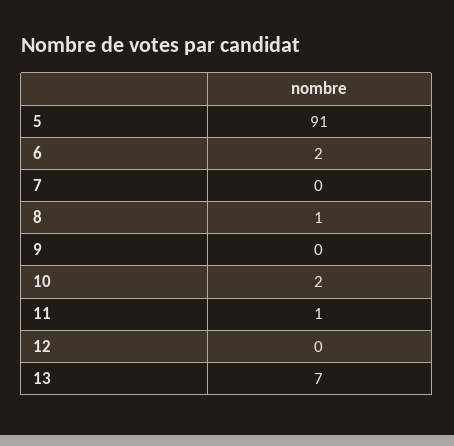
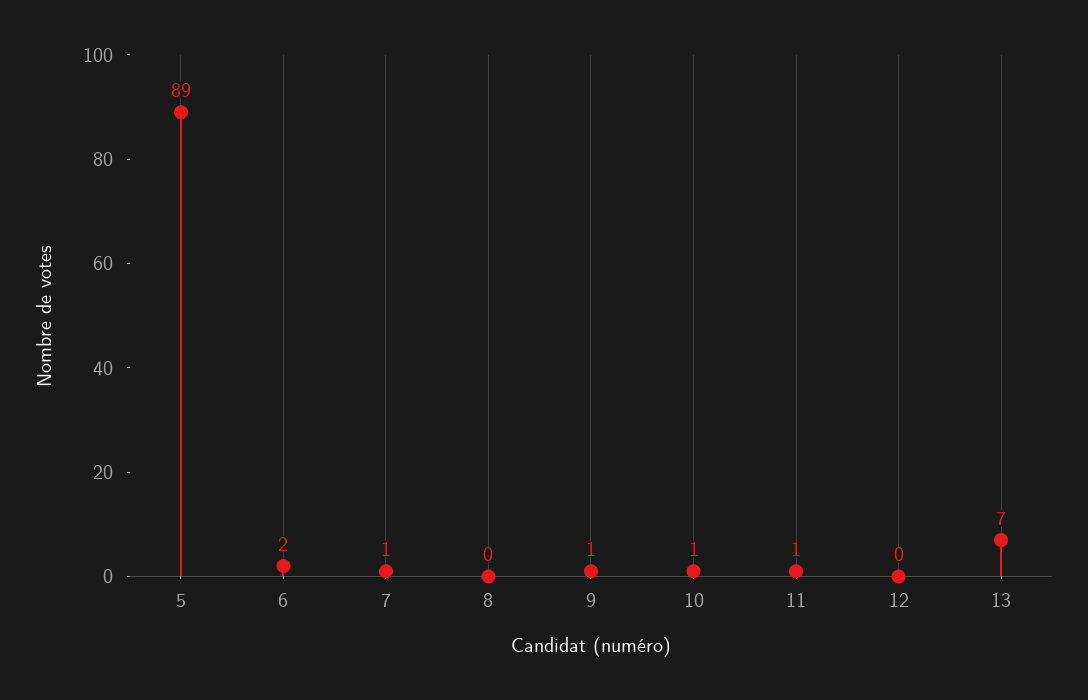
5: 91 -> 89
7: 0 -> 1
8: 1 -> 0
9: 0 -> 1
10: 2 -> 1

